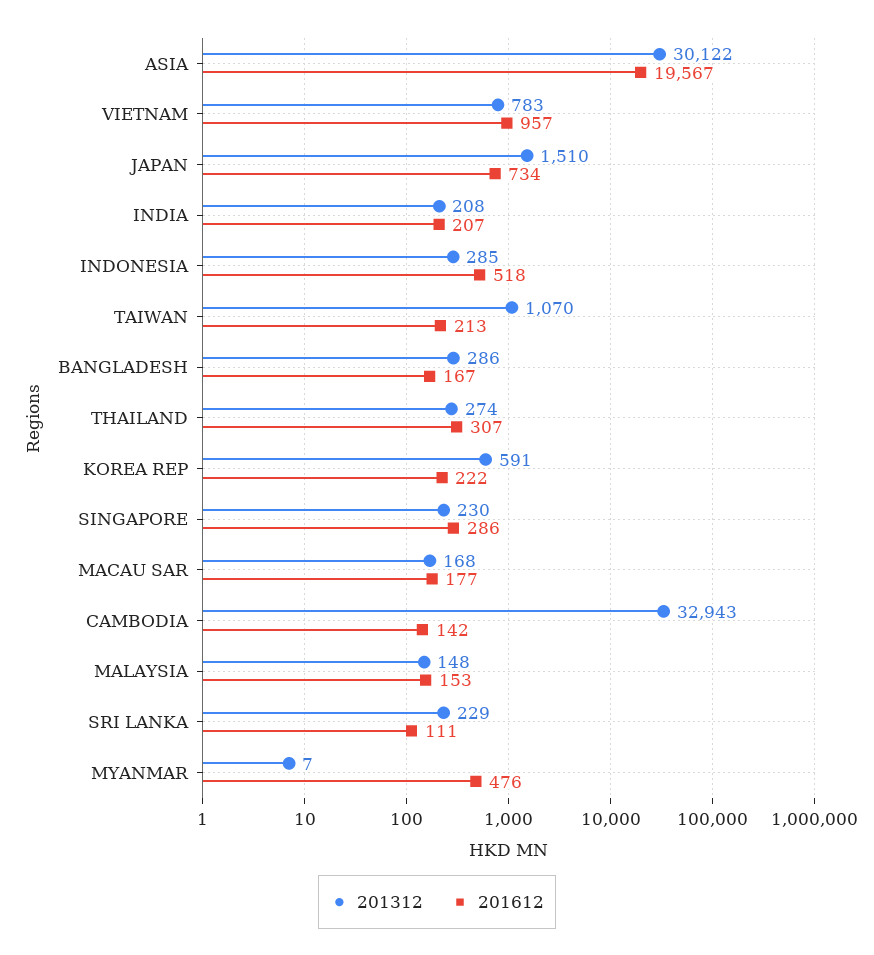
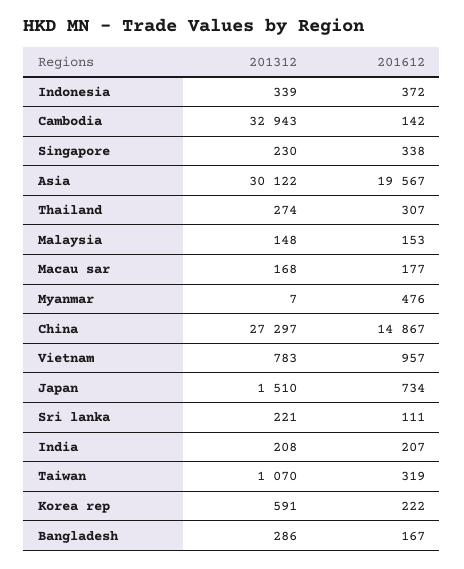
201312, INDONESIA: 285 -> 339
201612, INDONESIA: 518 -> 372
201612, TAIWAN: 213 -> 319
201612, SINGAPORE: 286 -> 338
201312, SRI LANKA: 229 -> 221
201312, China: none -> 27297
201612, China: none -> 14867

